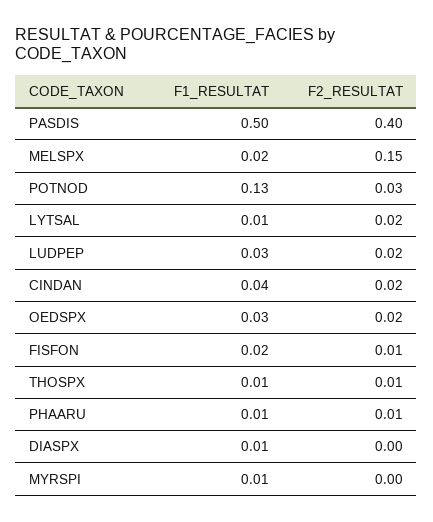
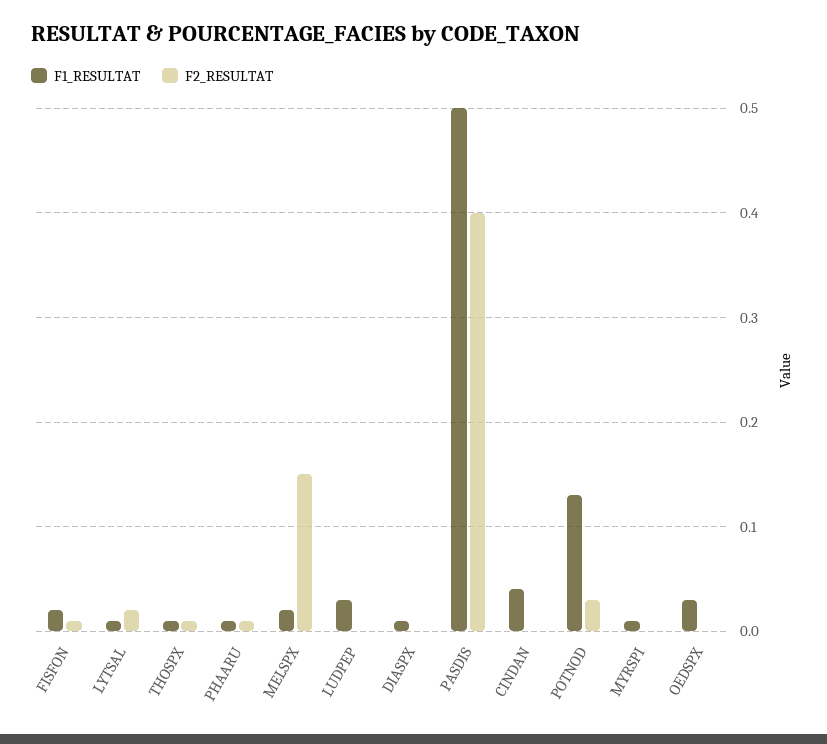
F2_RESULTAT, LUDPEP: 0.02 -> 0
F2_RESULTAT, CINDAN: 0.02 -> 0
F2_RESULTAT, OEDSPX: 0.02 -> 0

